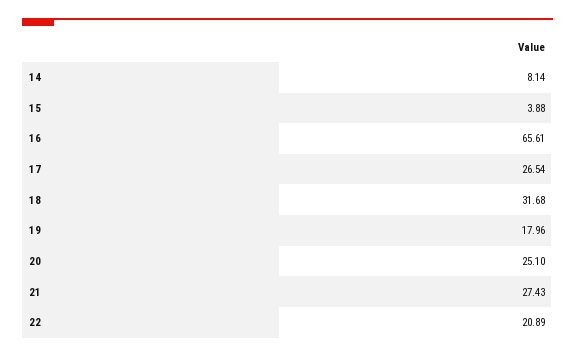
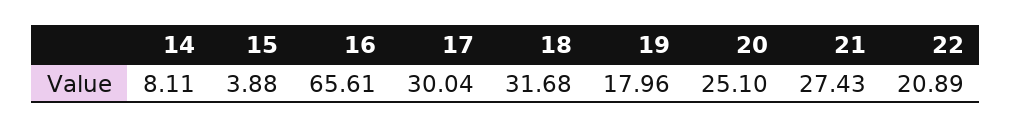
14: 8.14 -> 8.11
17: 26.54 -> 30.04

